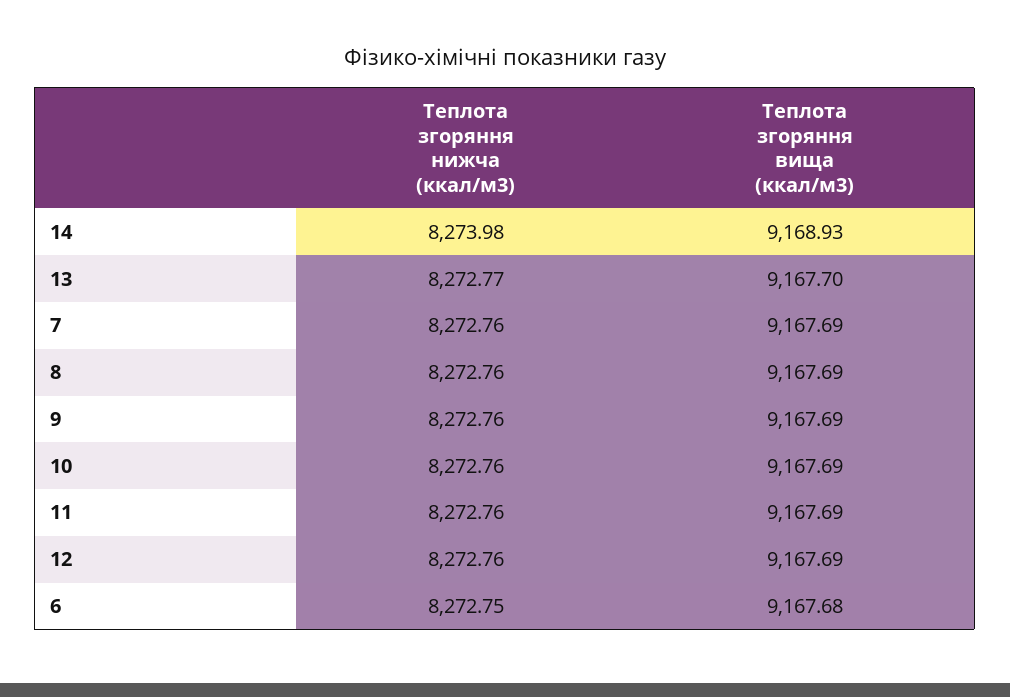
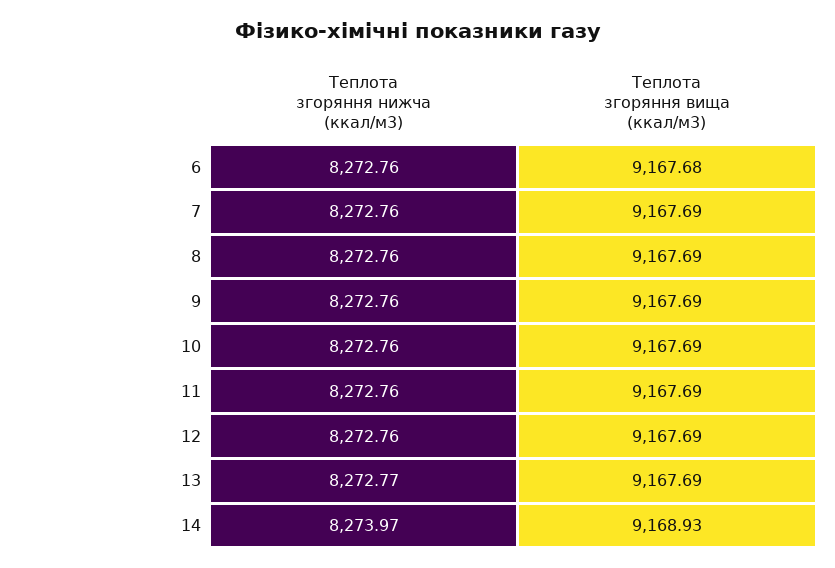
Теплота згоряння нижча (ккал/м3), 14: 8273.98 -> 8273.97
Теплота згоряння вища (ккал/м3), 13: 9167.7 -> 9167.69
Теплота згоряння нижча (ккал/м3), 6: 8272.75 -> 8272.76

